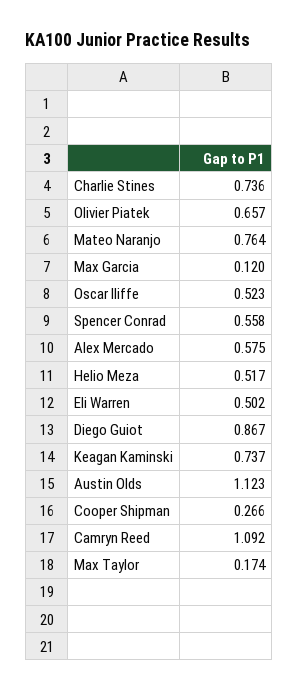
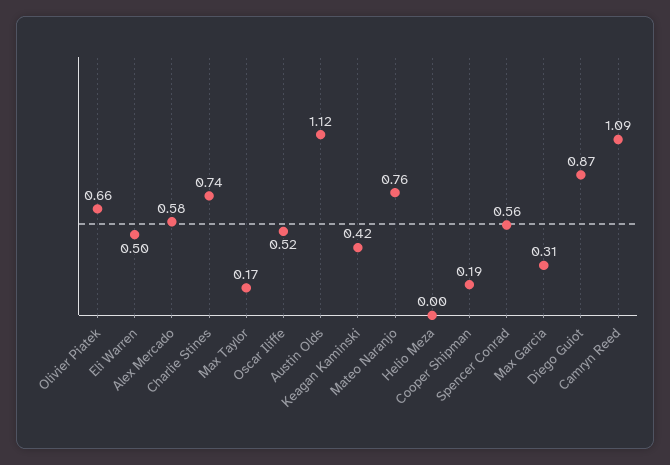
Max Garcia: 0.12 -> 0.31
Helio Meza: 0.517 -> 0
Keagan Kaminski: 0.737 -> 0.42
Cooper Shipman: 0.266 -> 0.19

